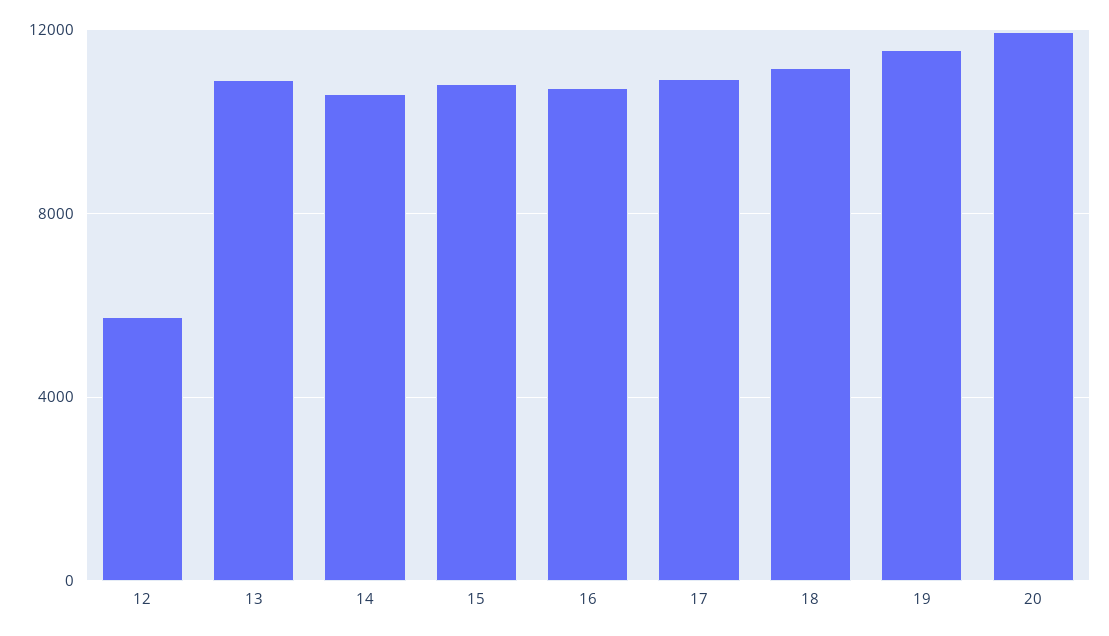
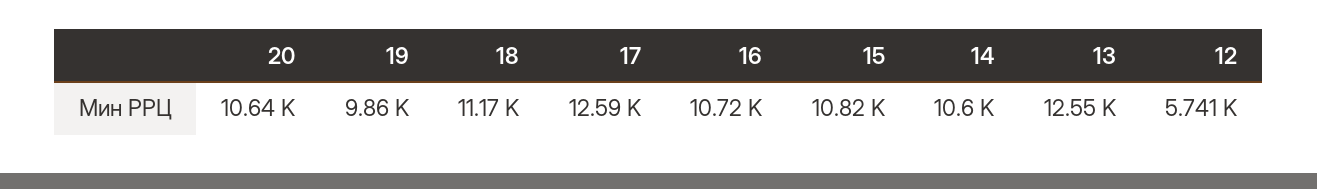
13: 11000 -> 12550
17: 11000 -> 12590
19: 11500 -> 9860
20: 12000 -> 10640

